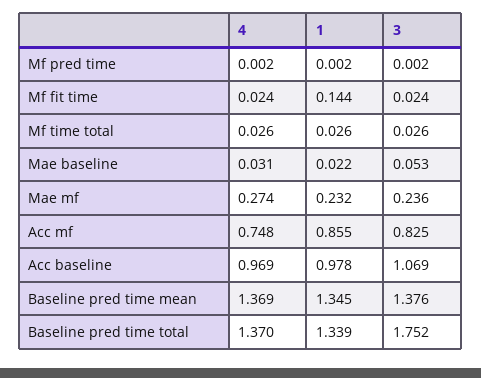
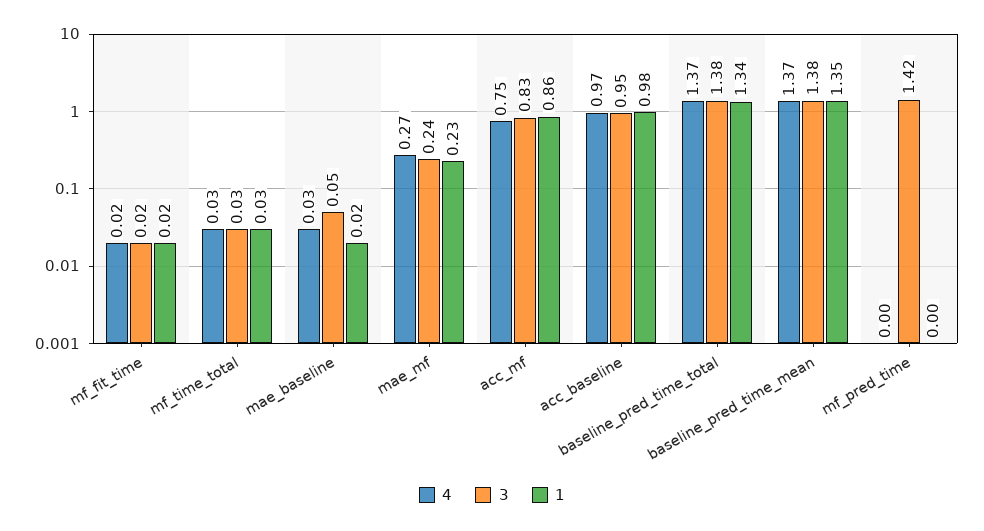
3, Mf pred time: 0.002 -> 1.42
1, Mf fit time: 0.144 -> 0.02
3, Acc baseline: 1.069 -> 0.95
3, Baseline pred time total: 1.752 -> 1.38

